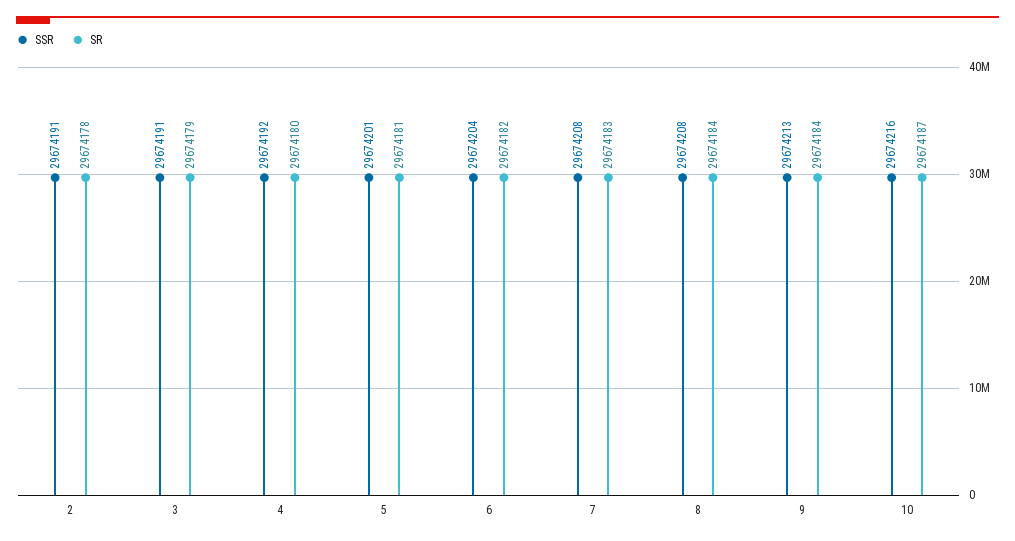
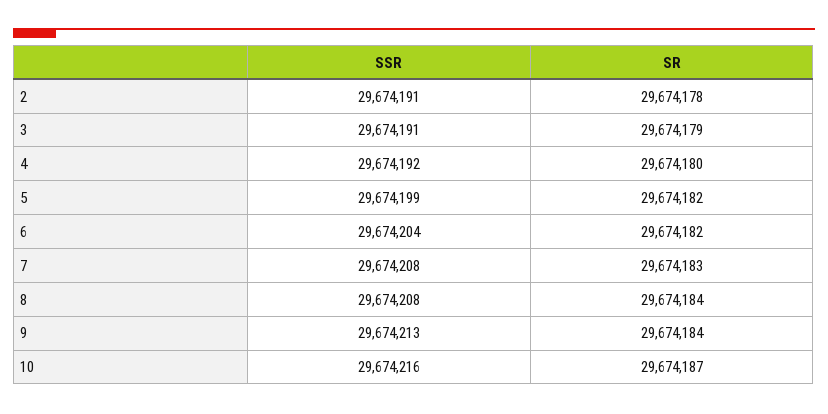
SSR, 5: 29674201 -> 29674199
SR, 5: 29674181 -> 29674182

